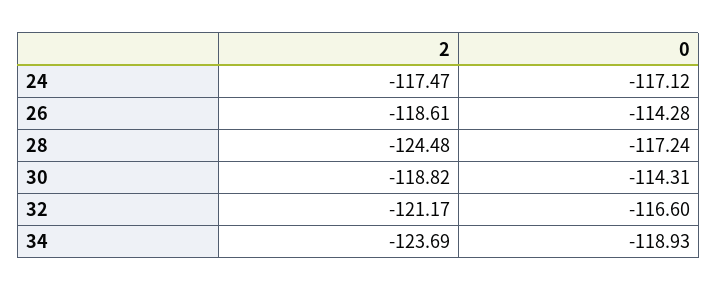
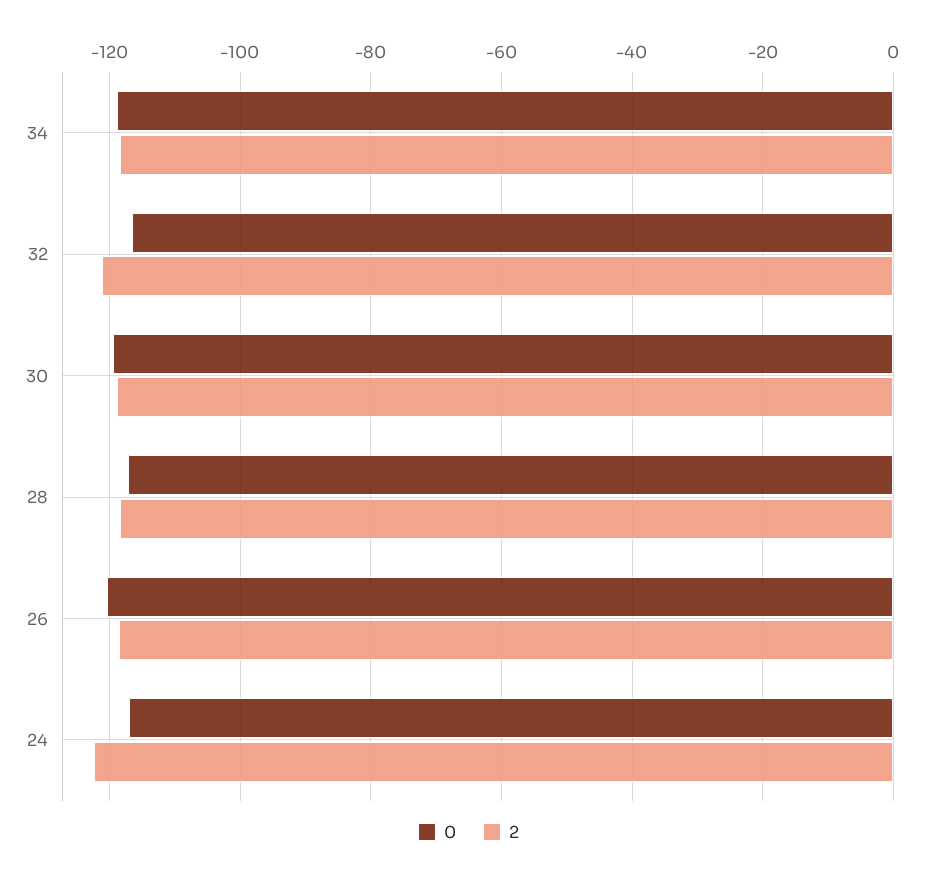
2, 24: -117.47 -> -122
0, 26: -114.28 -> -120
2, 28: -124.48 -> -118
0, 30: -114.31 -> -120
2, 34: -123.69 -> -118

